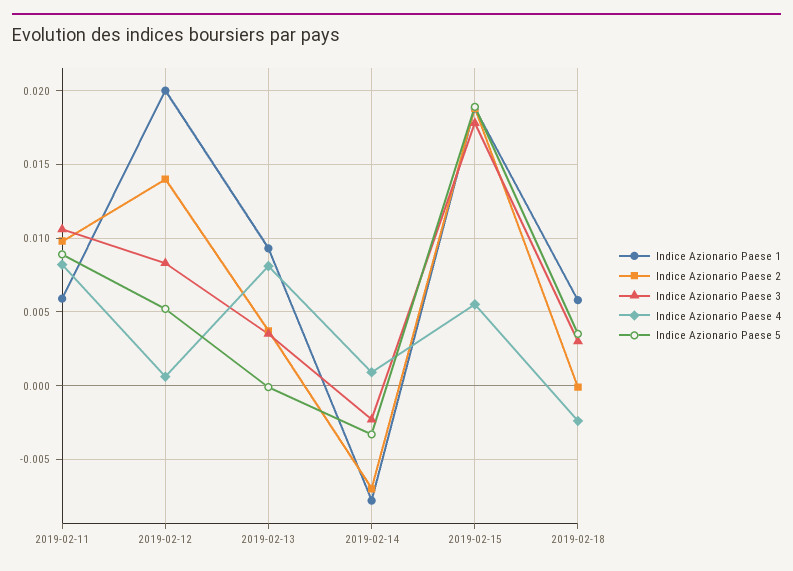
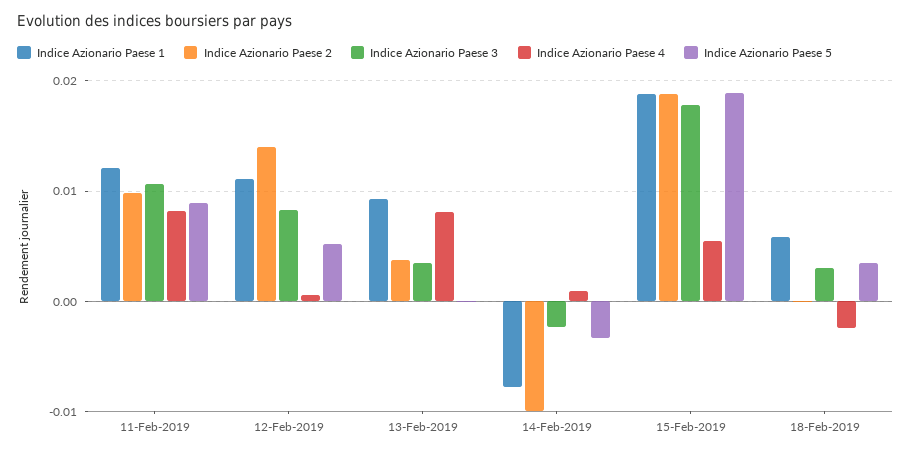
Indice Azionario Paese 1, 2019-02-11: 0.006 -> 0.012
Indice Azionario Paese 1, 2019-02-12: 0.02 -> 0.011
Indice Azionario Paese 2, 2019-02-14: -0.007 -> -0.01

